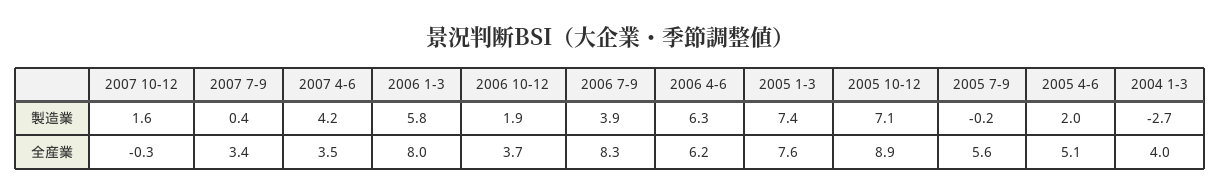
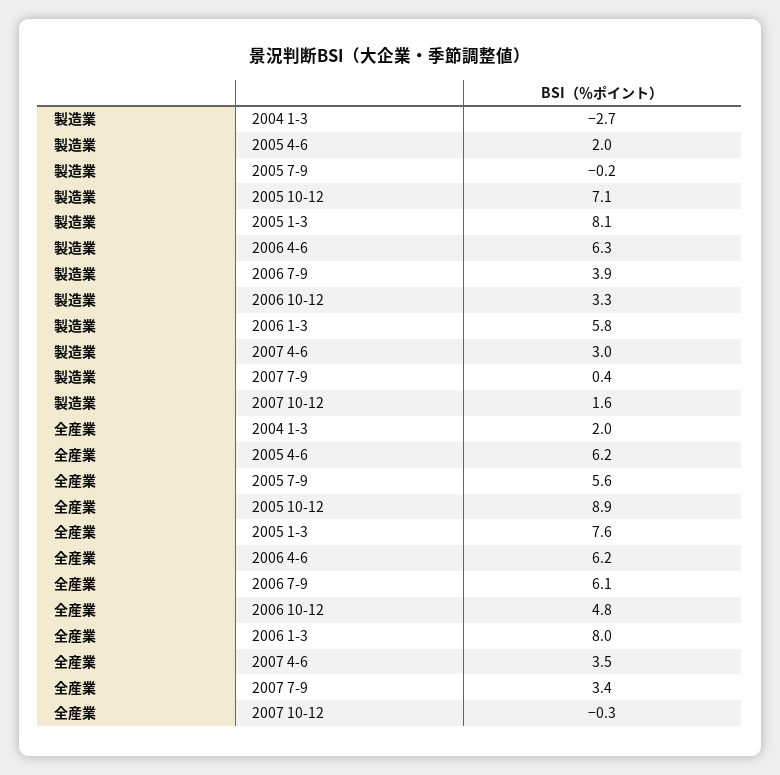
2007 4-6, 製造業: 4.2 -> 3
2006 10-12, 製造業: 1.9 -> 3.3
2005 1-3, 製造業: 7.4 -> 8.1
2006 10-12, 全産業: 3.7 -> 4.8
2006 7-9, 全産業: 8.3 -> 6.1
2005 4-6, 全産業: 5.1 -> 6.2
2004 1-3, 全産業: 4 -> 2

